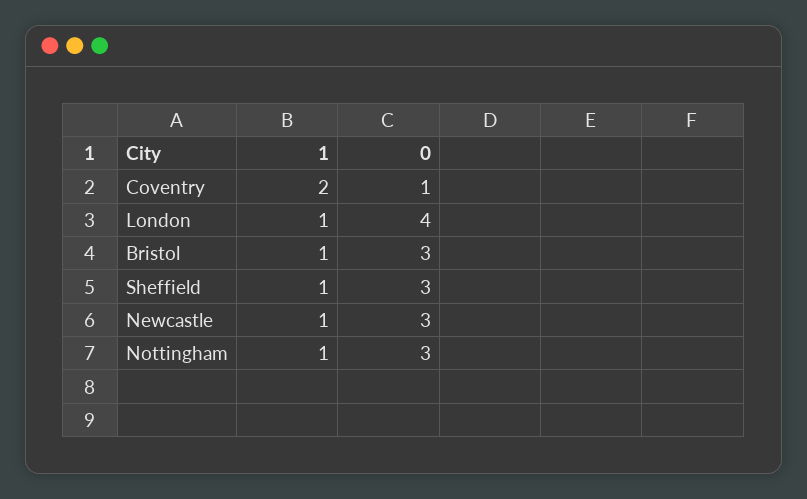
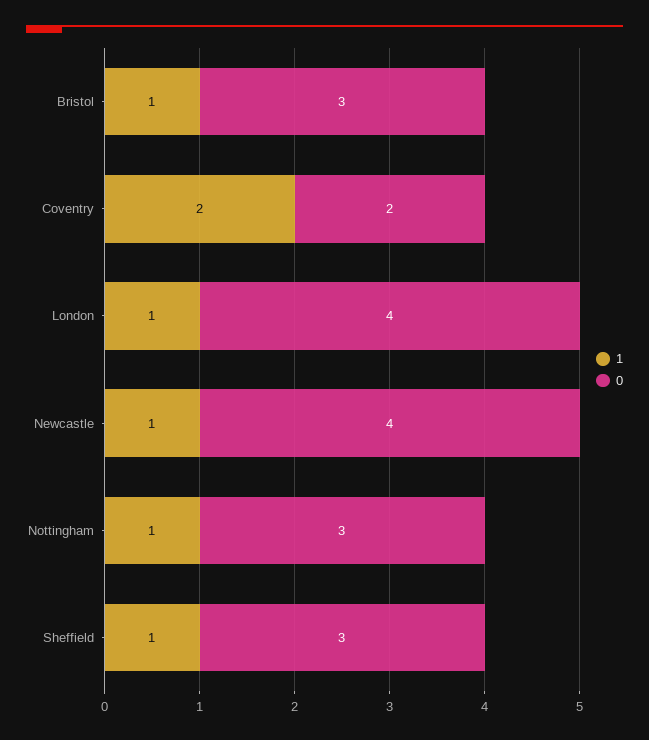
0, Coventry: 1 -> 2
0, Newcastle: 3 -> 4

